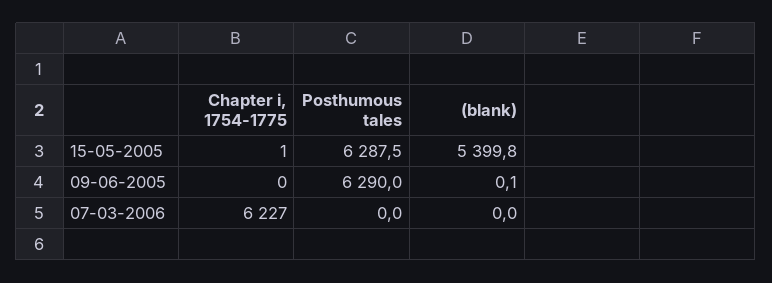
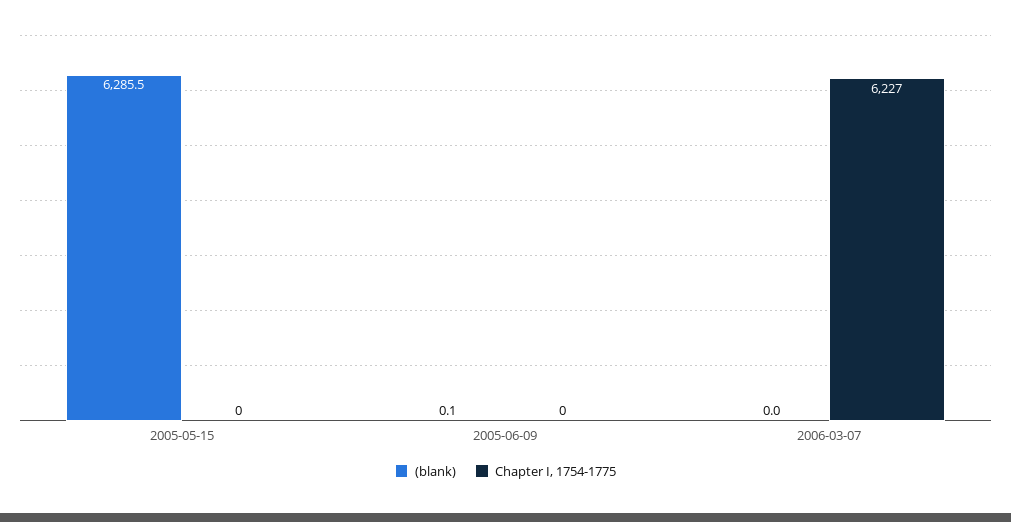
Chapter i, 1754-1775, 15-05-2005: 1 -> 0
Posthumous tales, 15-05-2005: 6287.5 -> none
(blank), 15-05-2005: 5399.8 -> 6285.5
Posthumous tales, 09-06-2005: 6290 -> none
Posthumous tales, 07-03-2006: 0 -> none

